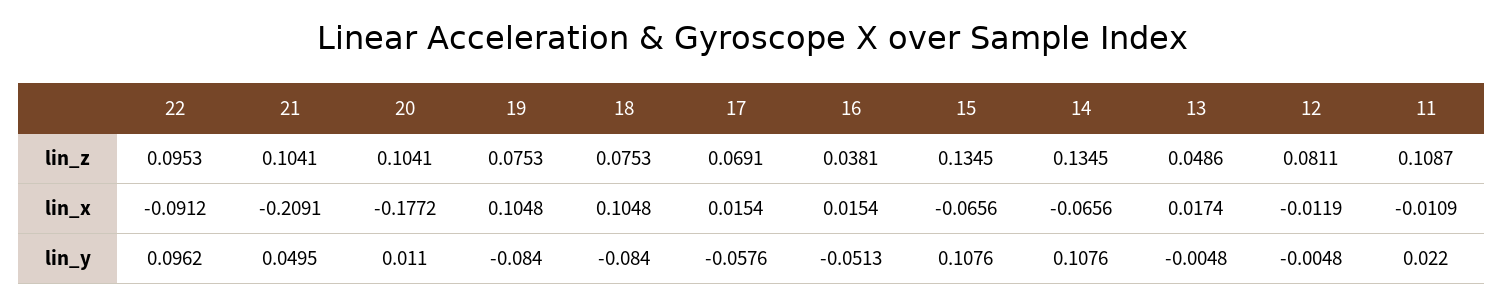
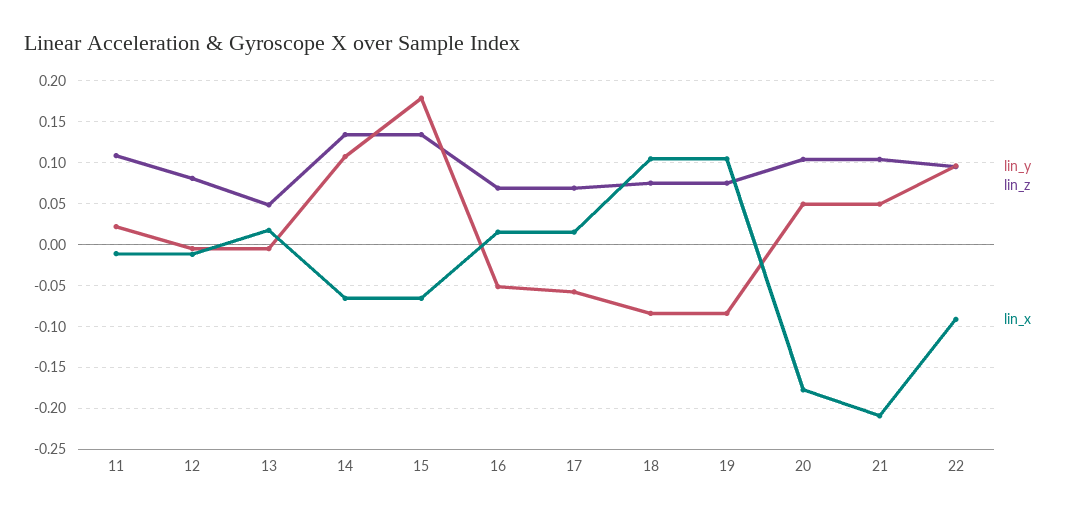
lin_z, 16: 0.0381 -> 0.07
lin_y, 20: 0.011 -> 0.05
lin_y, 15: 0.1076 -> 0.18

